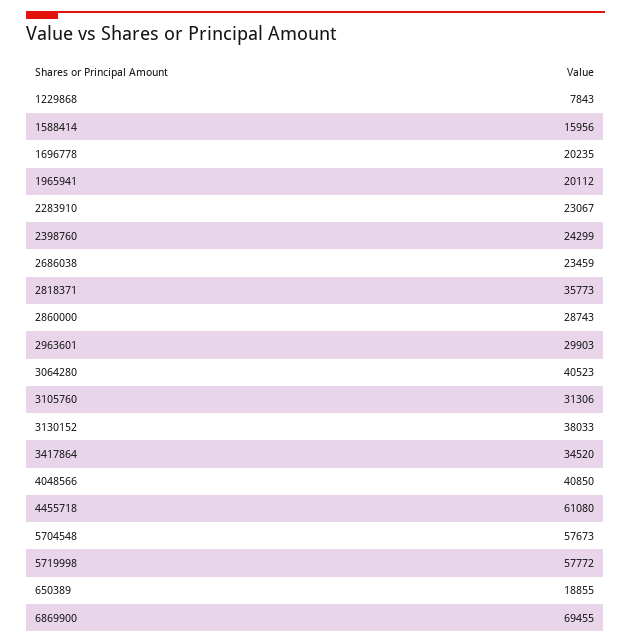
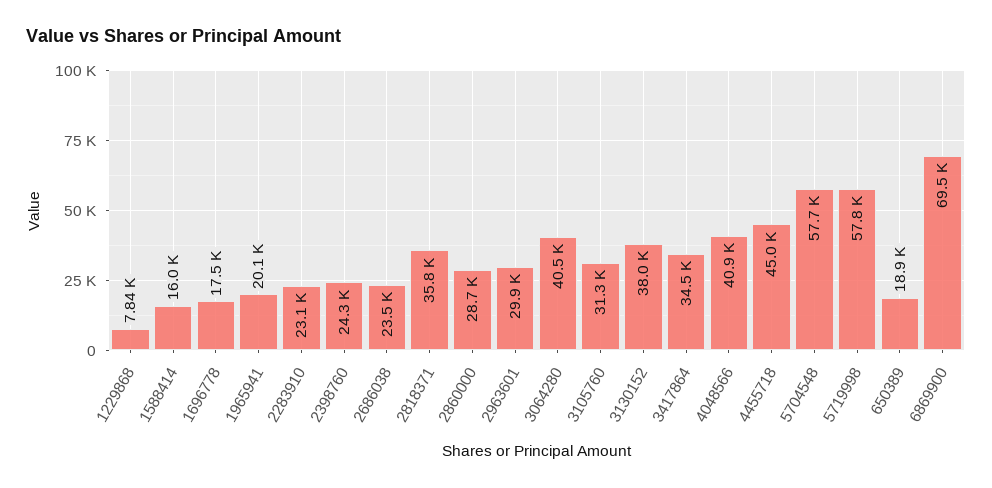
1696778: 20235 -> 17500
4455718: 61080 -> 45000

